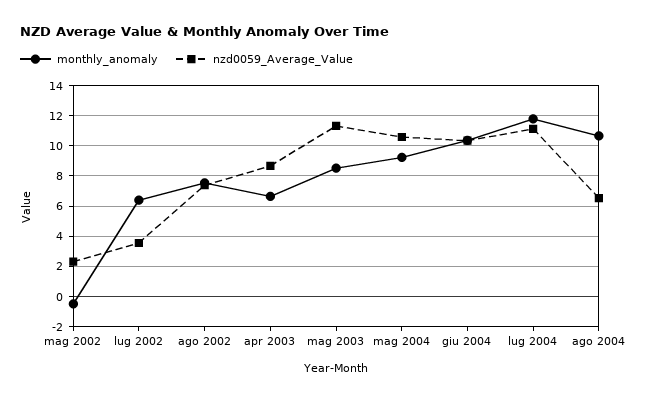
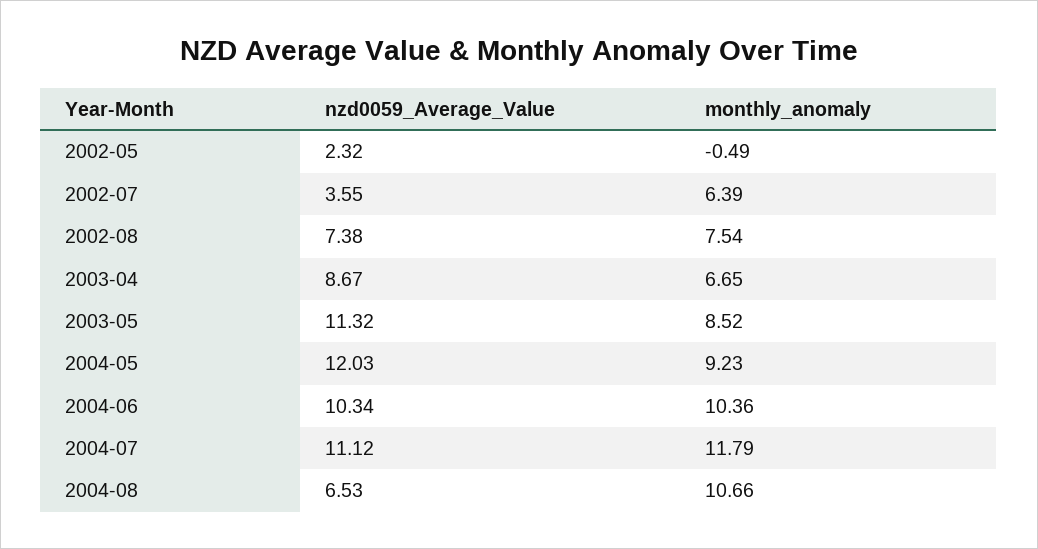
nzd0059_Average_Value, mag 2004: 10.5 -> 12.03

